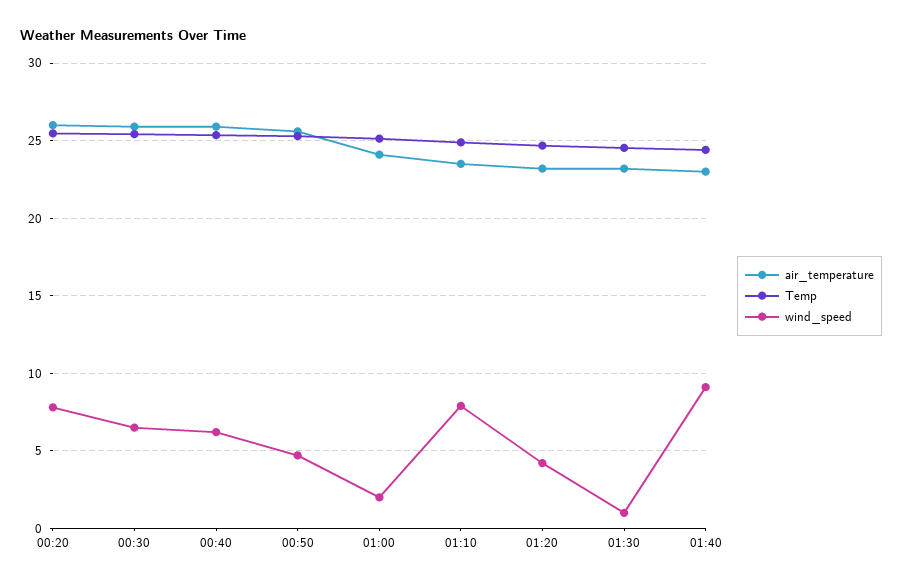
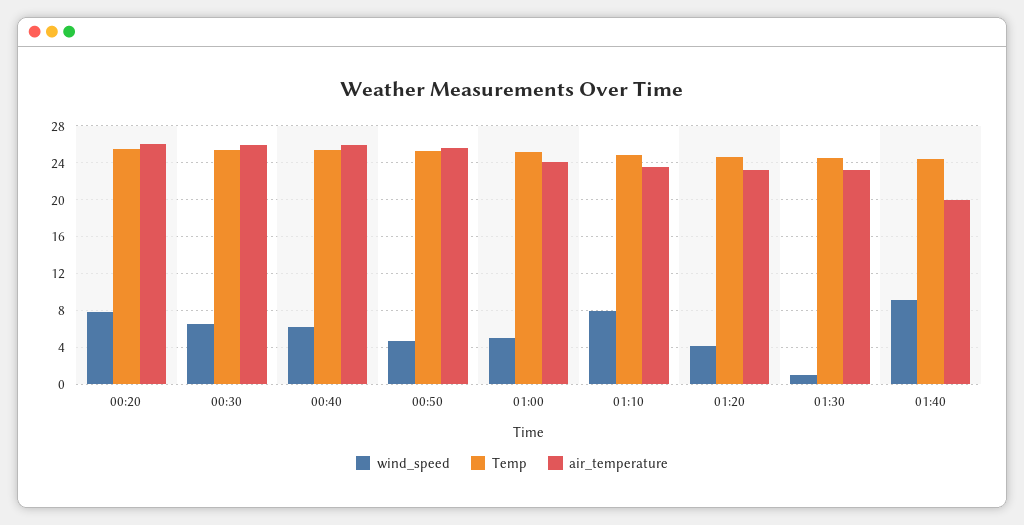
wind_speed, 01:00: 2 -> 5
air_temperature, 01:40: 23 -> 20

